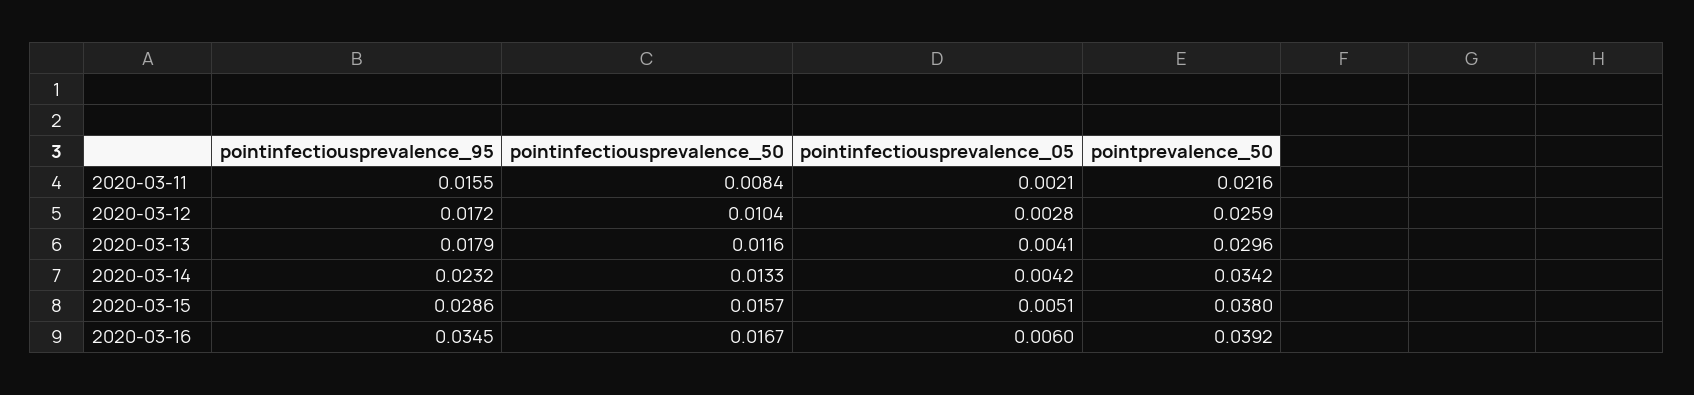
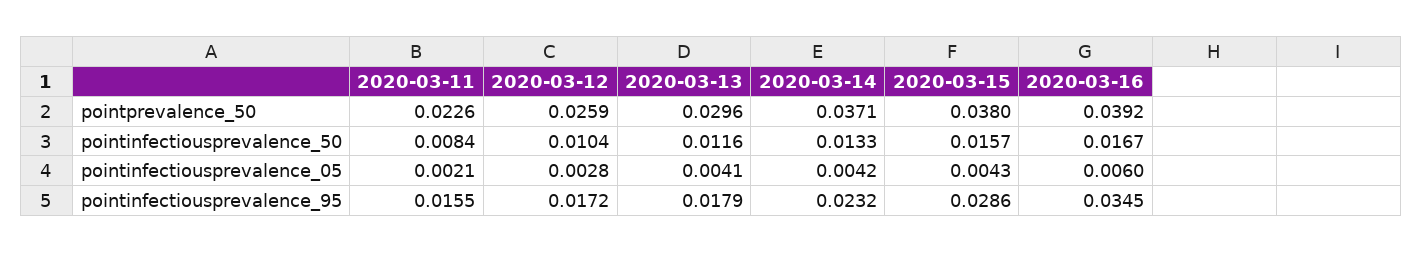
pointprevalence_50, 2020-03-11: 0.0216 -> 0.0226
pointprevalence_50, 2020-03-14: 0.0342 -> 0.0371
pointinfectiousprevalence_05, 2020-03-15: 0.0051 -> 0.0043

